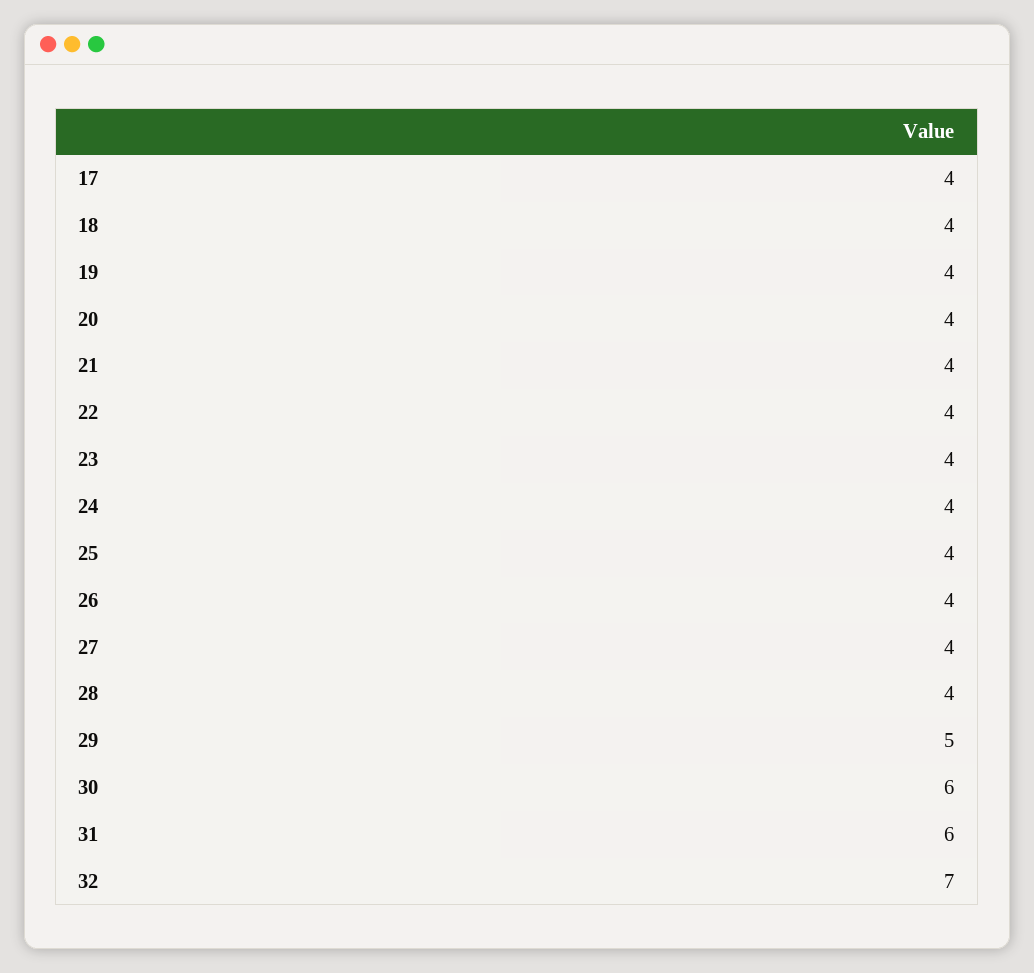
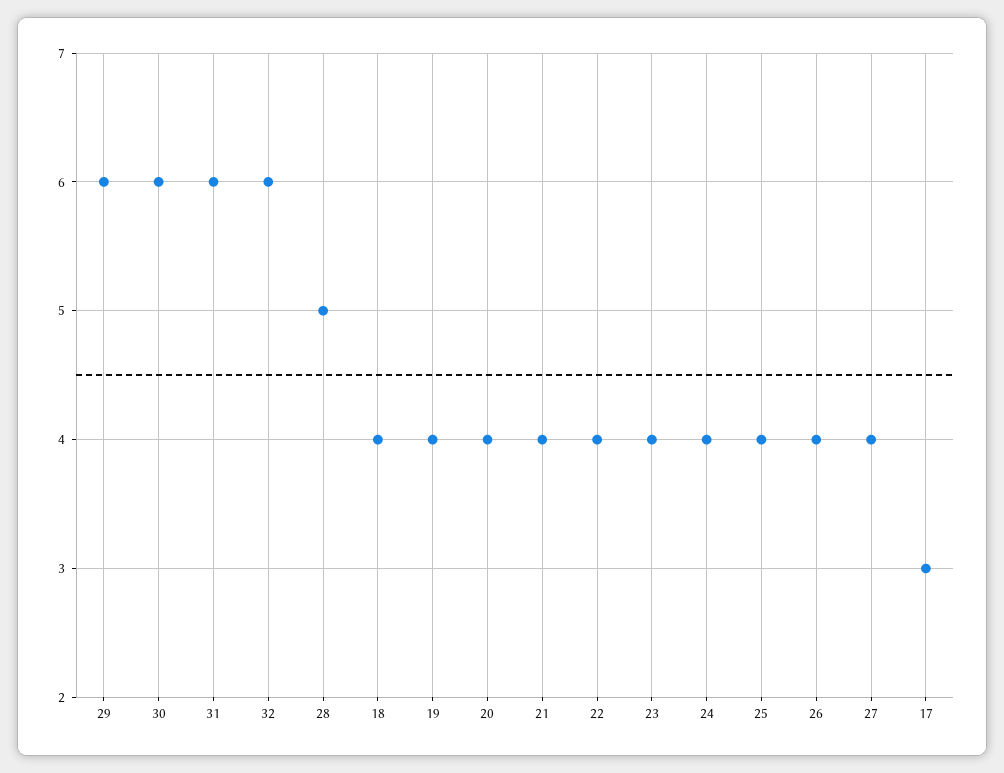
17: 4 -> 3
28: 4 -> 5
29: 5 -> 6
32: 7 -> 6

